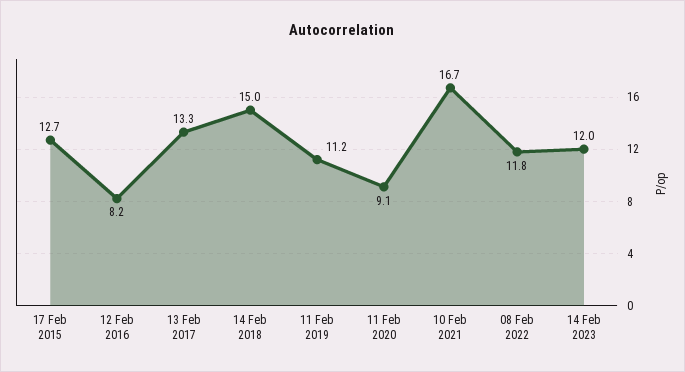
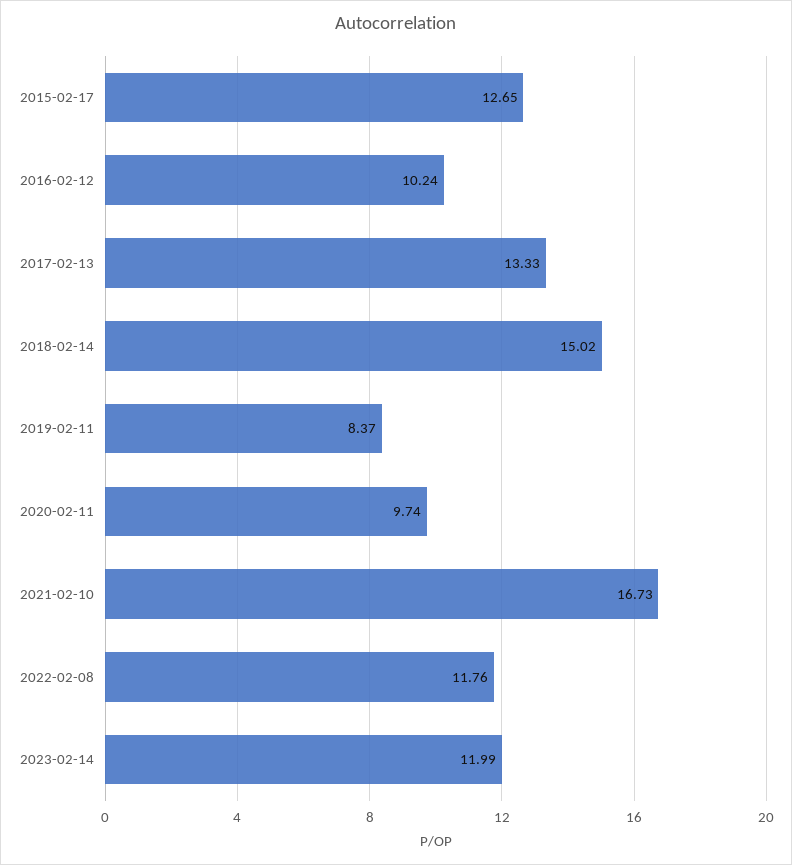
12 Feb 2016: 8.2 -> 10.24
11 Feb 2019: 11.2 -> 8.37
11 Feb 2020: 9.1 -> 9.74

